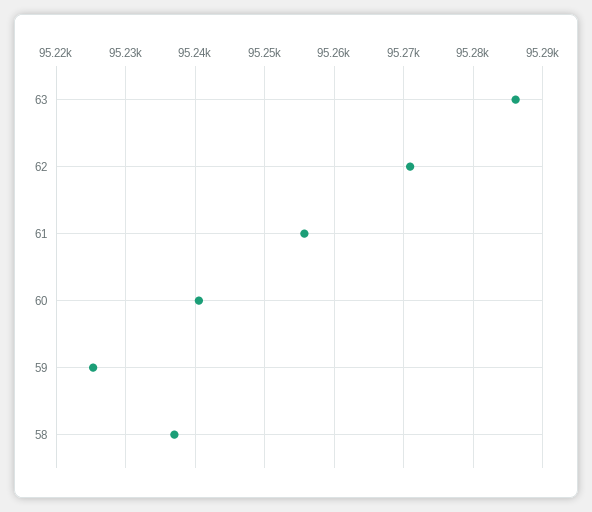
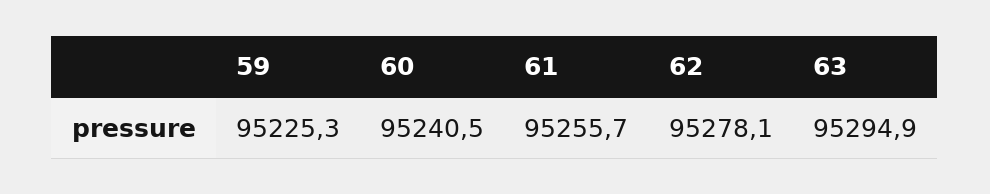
63: 95286 -> 95294.9
62: 95271 -> 95278.1
58: 95237 -> none

